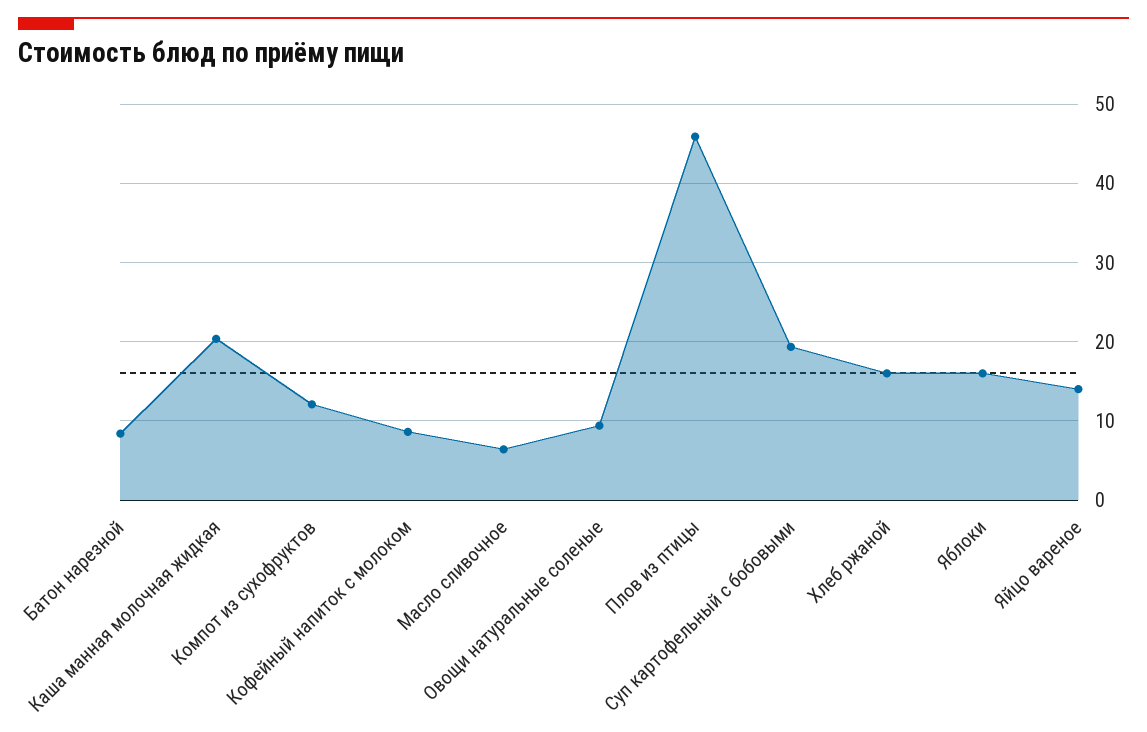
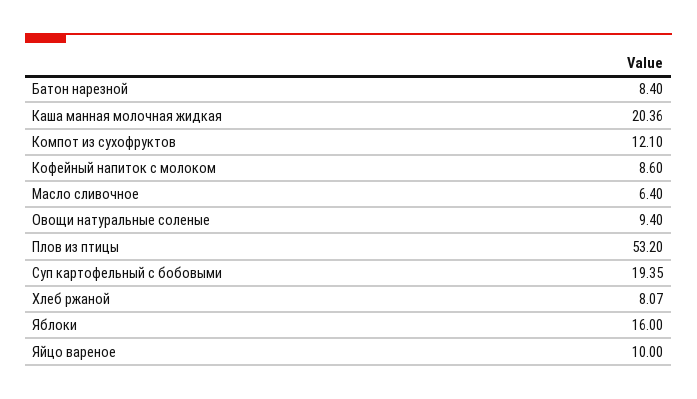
Плов из птицы: 46 -> 53.2
Хлеб ржаной: 16 -> 8.07
Яйцо вареное: 14 -> 10

